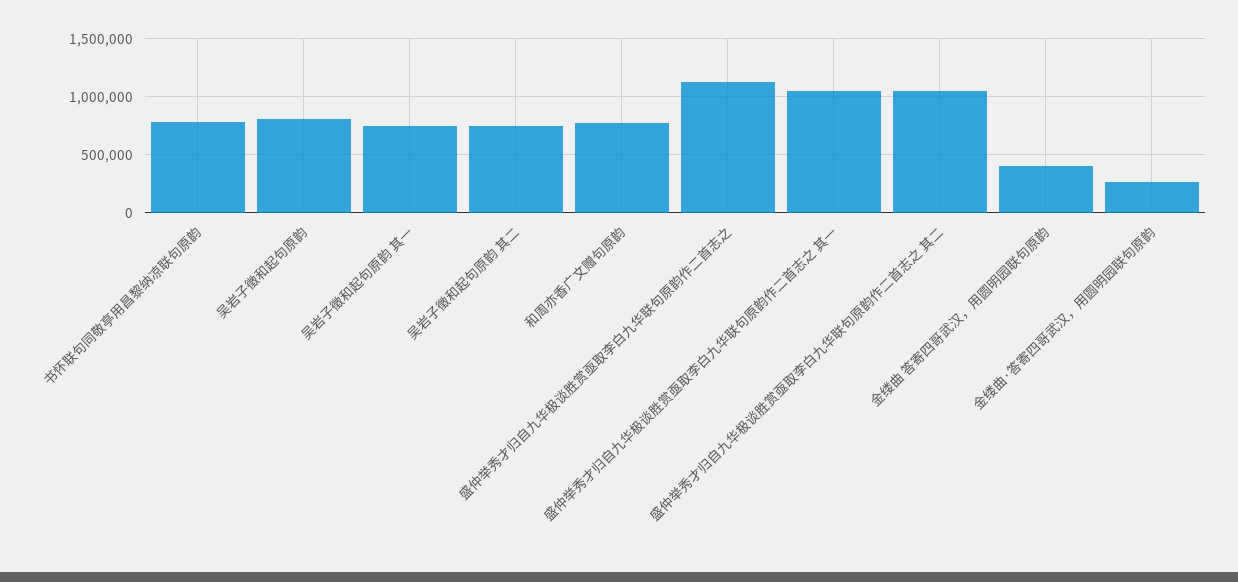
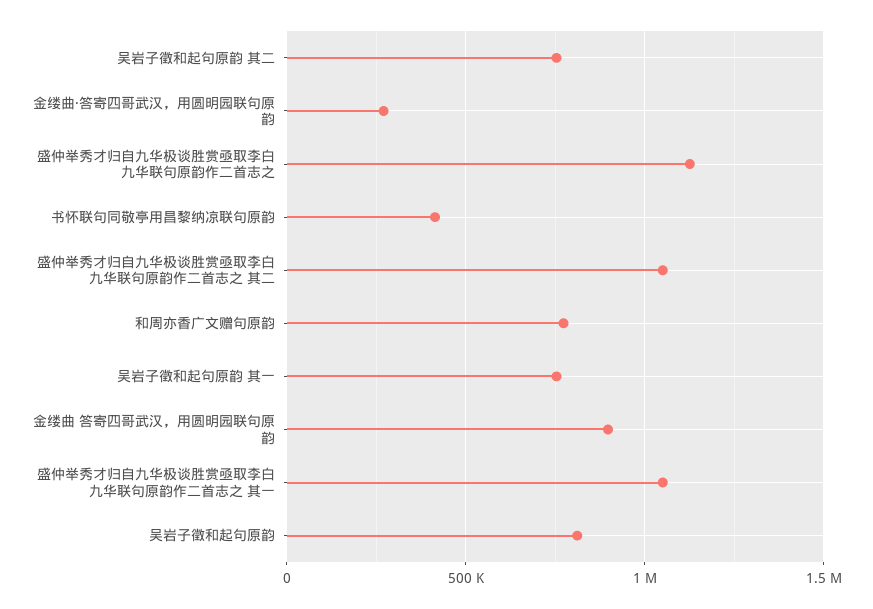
书怀联句同敬亭用昌黎纳凉联句原韵: 800000 -> 400000
金缕曲 答寄四哥武汉，用圆明园联句原韵: 400000 -> 900000

